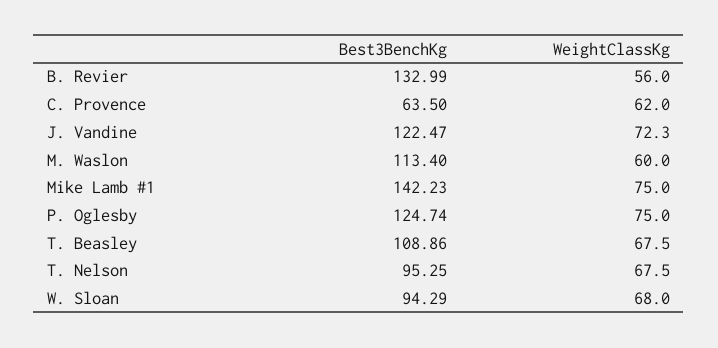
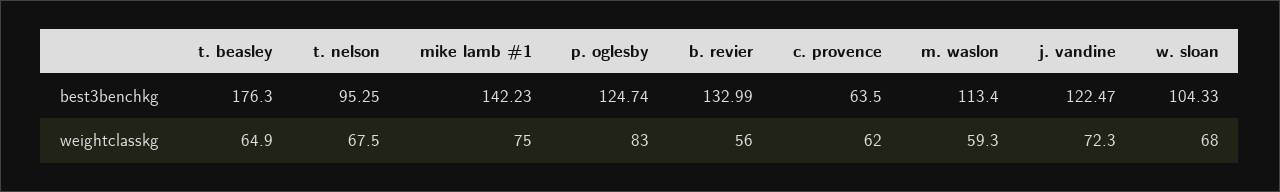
WeightClassKg, M. Waslon: 60 -> 59.3
WeightClassKg, P. Oglesby: 75 -> 83
Best3BenchKg, T. Beasley: 108.86 -> 176.3
WeightClassKg, T. Beasley: 67.5 -> 64.9
Best3BenchKg, W. Sloan: 94.29 -> 104.33

